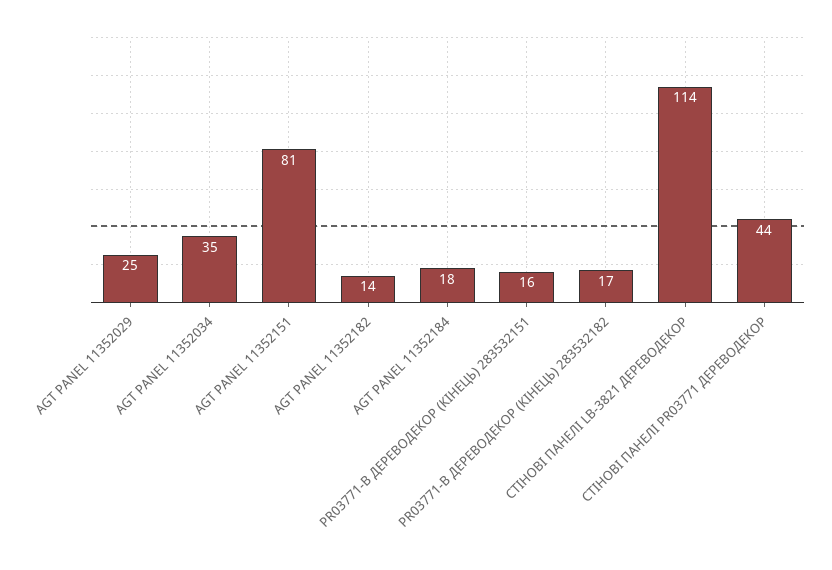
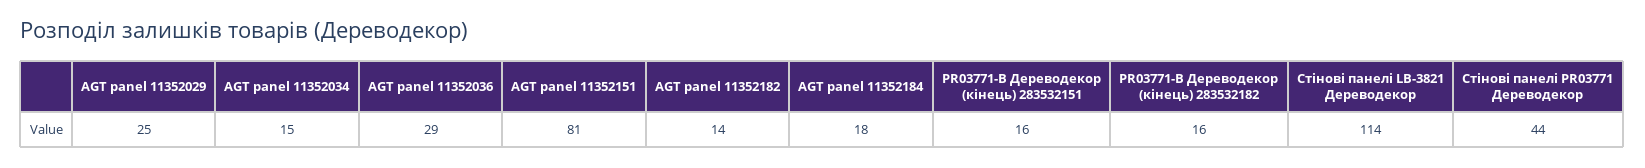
AGT PANEL 11352034: 35 -> 15
PR03771-B ДЕРЕВОДЕКОР (КІНЕЦЬ) 283532182: 17 -> 16
AGT panel 11352036: none -> 29

